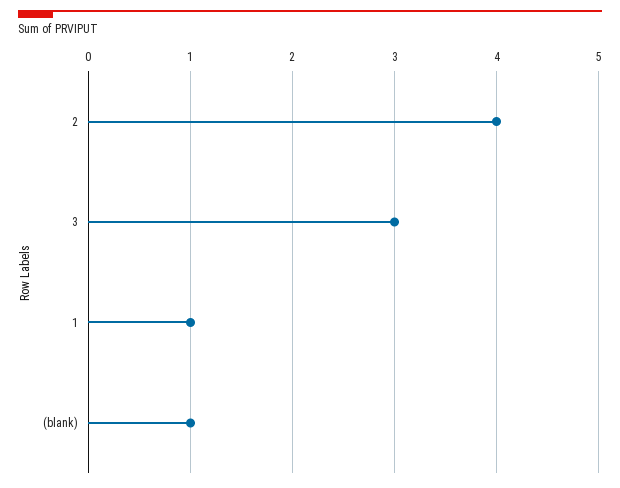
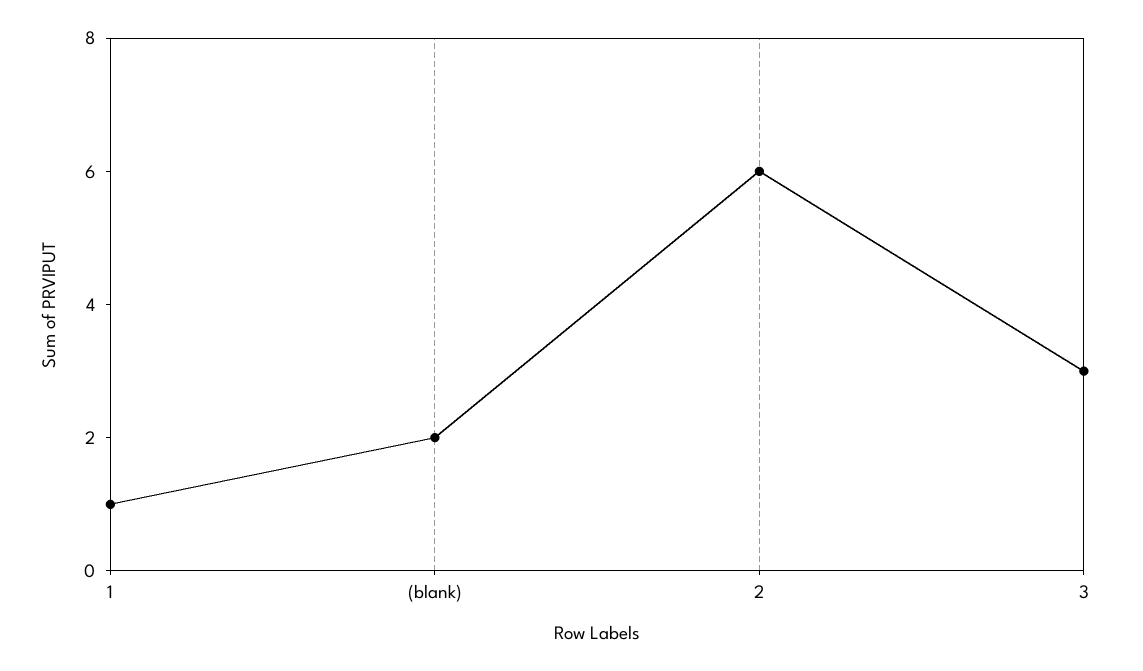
2: 4 -> 6
(blank): 1 -> 2

